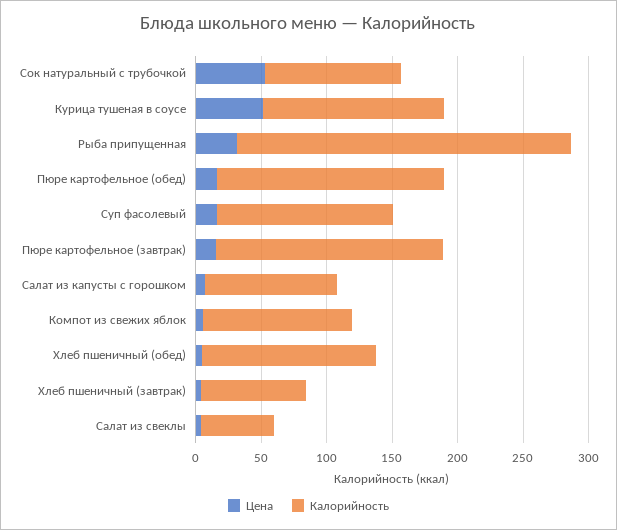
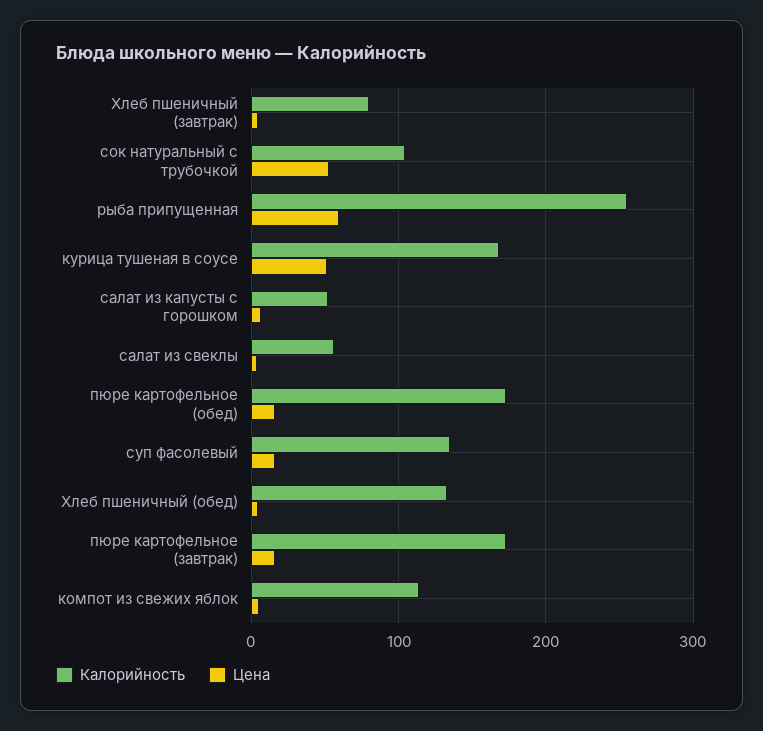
Калорийность, Курица тушеная в соусе: 140 -> 170
Цена, Рыба припущенная: 30 -> 60
Калорийность, Салат из капусты с горошком: 100 -> 50

